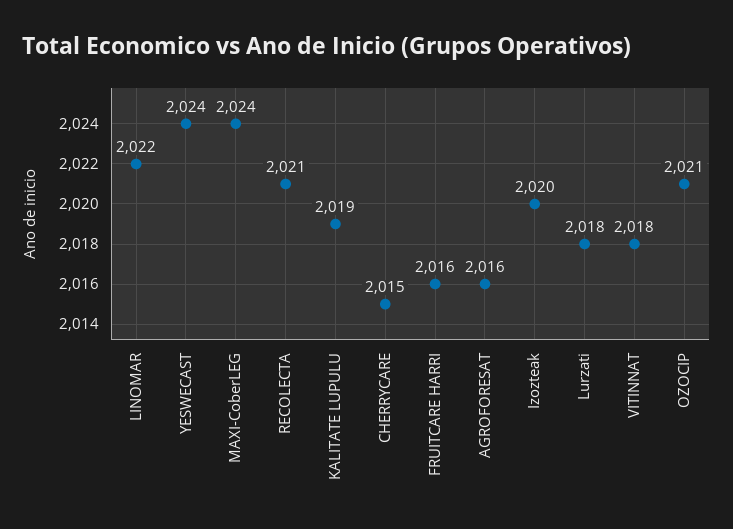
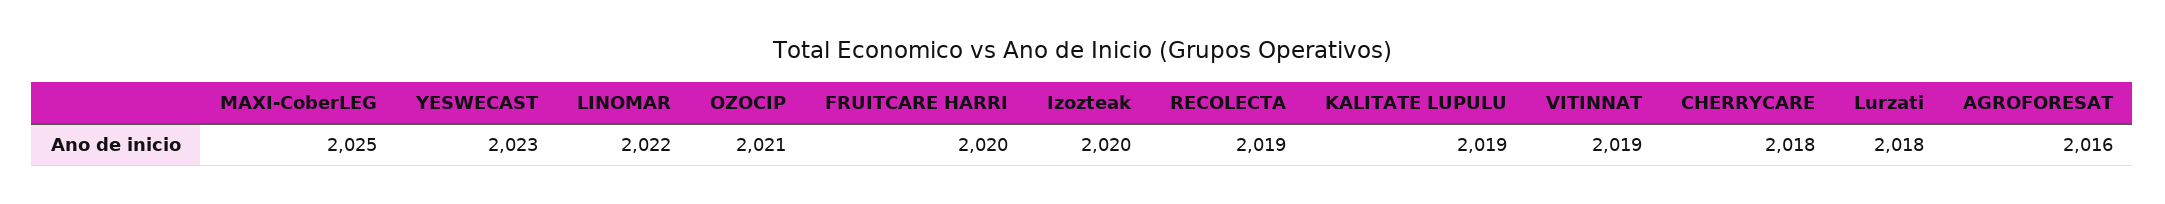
YESWECAST: 2024 -> 2023
MAXI-CoberLEG: 2024 -> 2025
RECOLECTA: 2021 -> 2019
CHERRYCARE: 2015 -> 2018
FRUITCARE HARRI: 2016 -> 2020
VITINNAT: 2018 -> 2019

